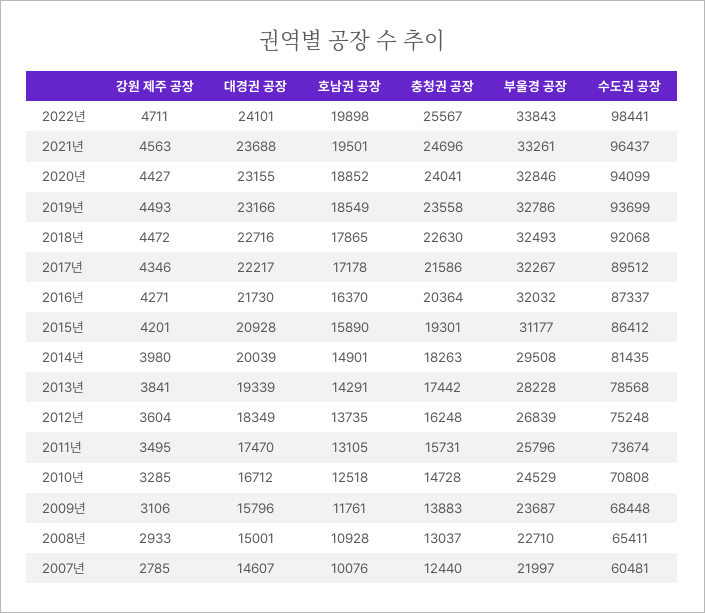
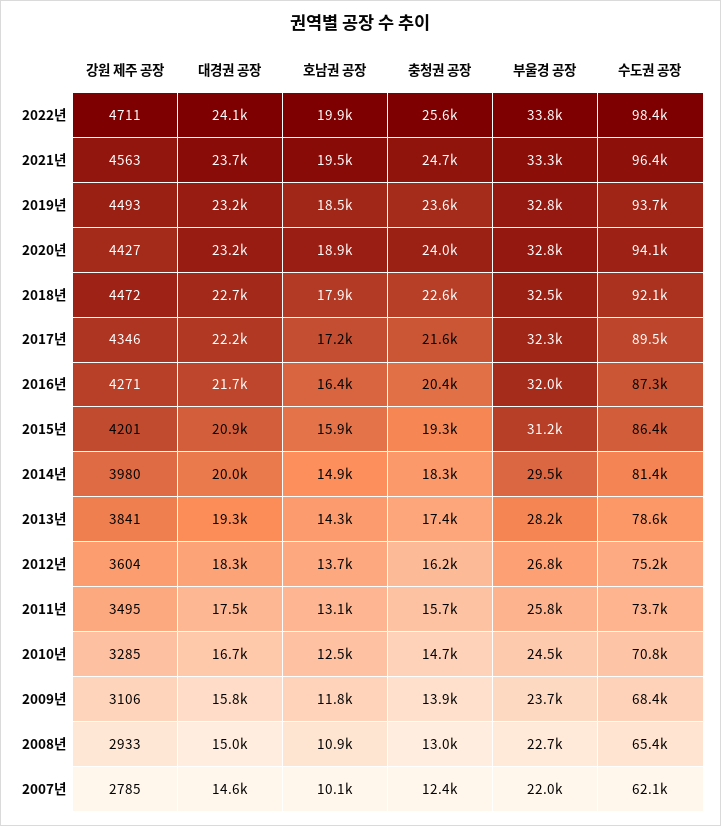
수도권 공장, 2007년: 60481 -> 62100

